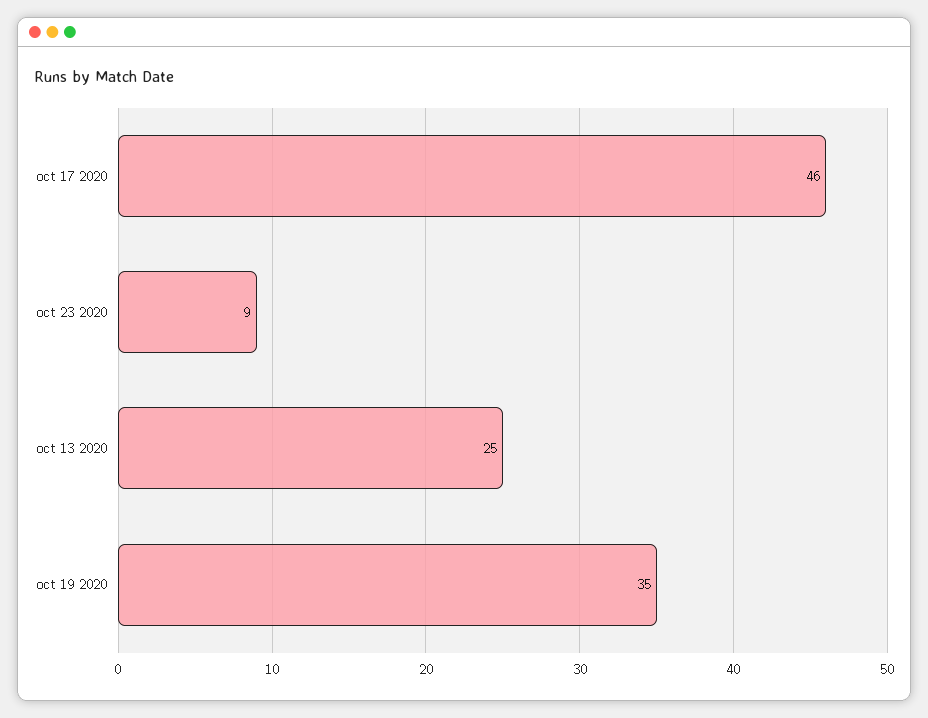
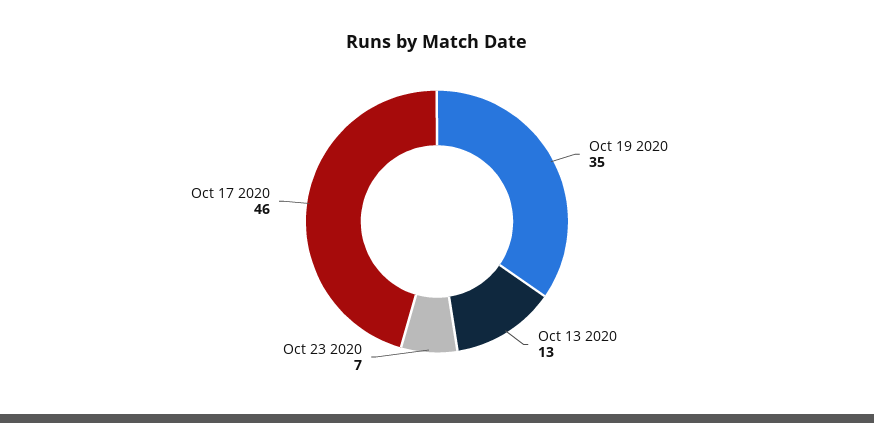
oct 23 2020: 9 -> 7
oct 13 2020: 25 -> 13

